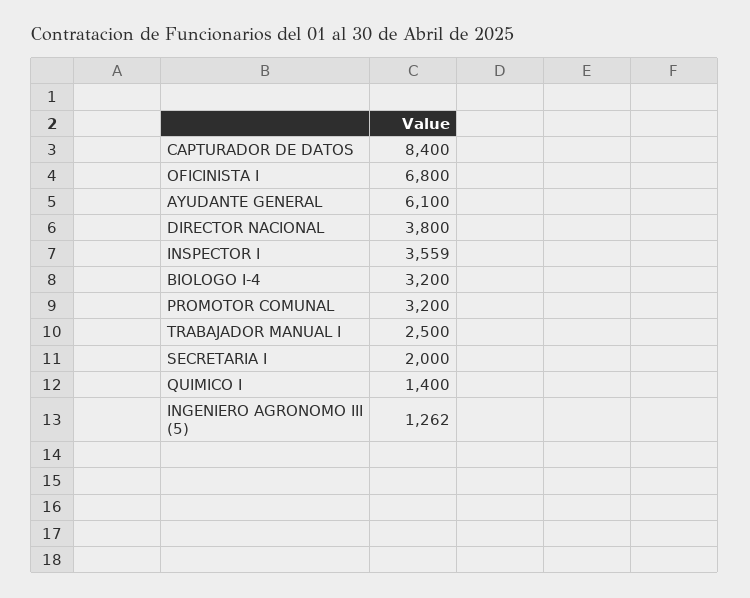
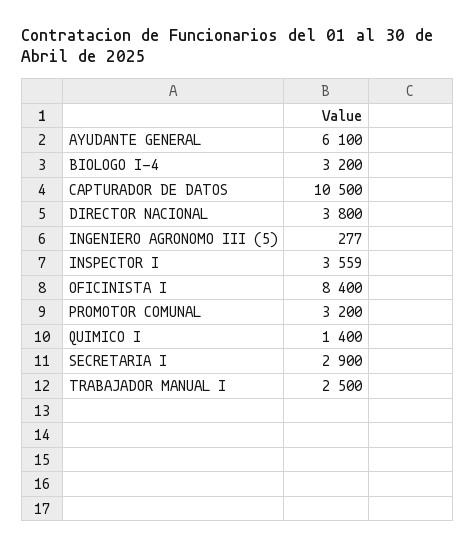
CAPTURADOR DE DATOS: 8400 -> 10500
OFICINISTA I: 6800 -> 8400
SECRETARIA I: 2000 -> 2900
INGENIERO AGRONOMO III (5): 1262 -> 277

